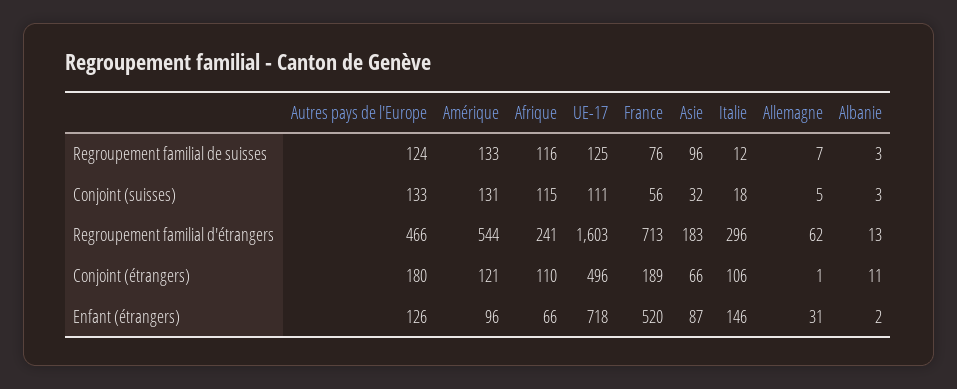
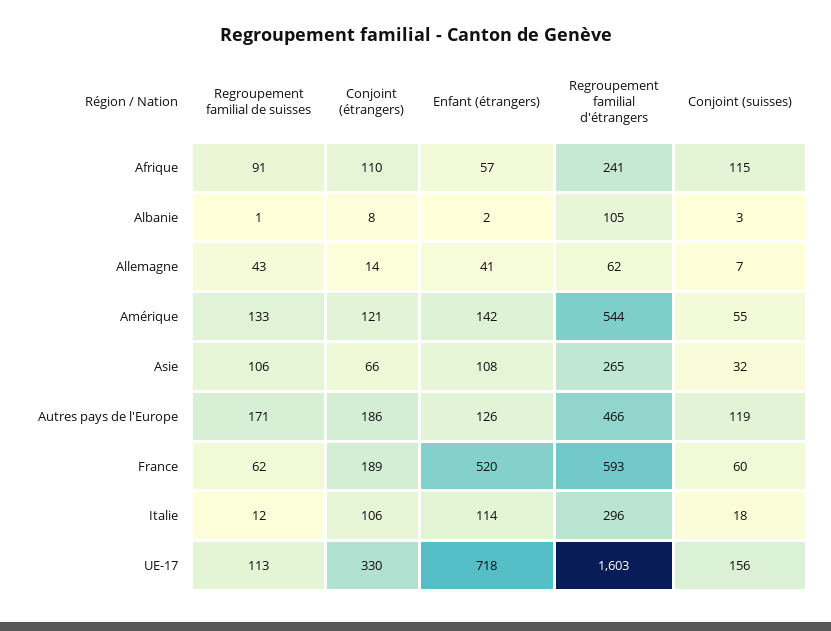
Autres pays de l'Europe, Regroupement familial de suisses: 124 -> 171
Afrique, Regroupement familial de suisses: 116 -> 91
UE-17, Regroupement familial de suisses: 125 -> 113
France, Regroupement familial de suisses: 76 -> 62
Asie, Regroupement familial de suisses: 96 -> 106
Allemagne, Regroupement familial de suisses: 7 -> 43
Albanie, Regroupement familial de suisses: 3 -> 1
Autres pays de l'Europe, Conjoint (suisses): 133 -> 119
Amérique, Conjoint (suisses): 131 -> 55
UE-17, Conjoint (suisses): 111 -> 156
France, Conjoint (suisses): 56 -> 60
Allemagne, Conjoint (suisses): 5 -> 7
France, Regroupement familial d'étrangers: 713 -> 593
Asie, Regroupement familial d'étrangers: 183 -> 265
Albanie, Regroupement familial d'étrangers: 13 -> 105
Autres pays de l'Europe, Conjoint (étrangers): 180 -> 186
UE-17, Conjoint (étrangers): 496 -> 330
Allemagne, Conjoint (étrangers): 1 -> 14
Albanie, Conjoint (étrangers): 11 -> 8
Amérique, Enfant (étrangers): 96 -> 142
Afrique, Enfant (étrangers): 66 -> 57
Asie, Enfant (étrangers): 87 -> 108
Italie, Enfant (étrangers): 146 -> 114
Allemagne, Enfant (étrangers): 31 -> 41

